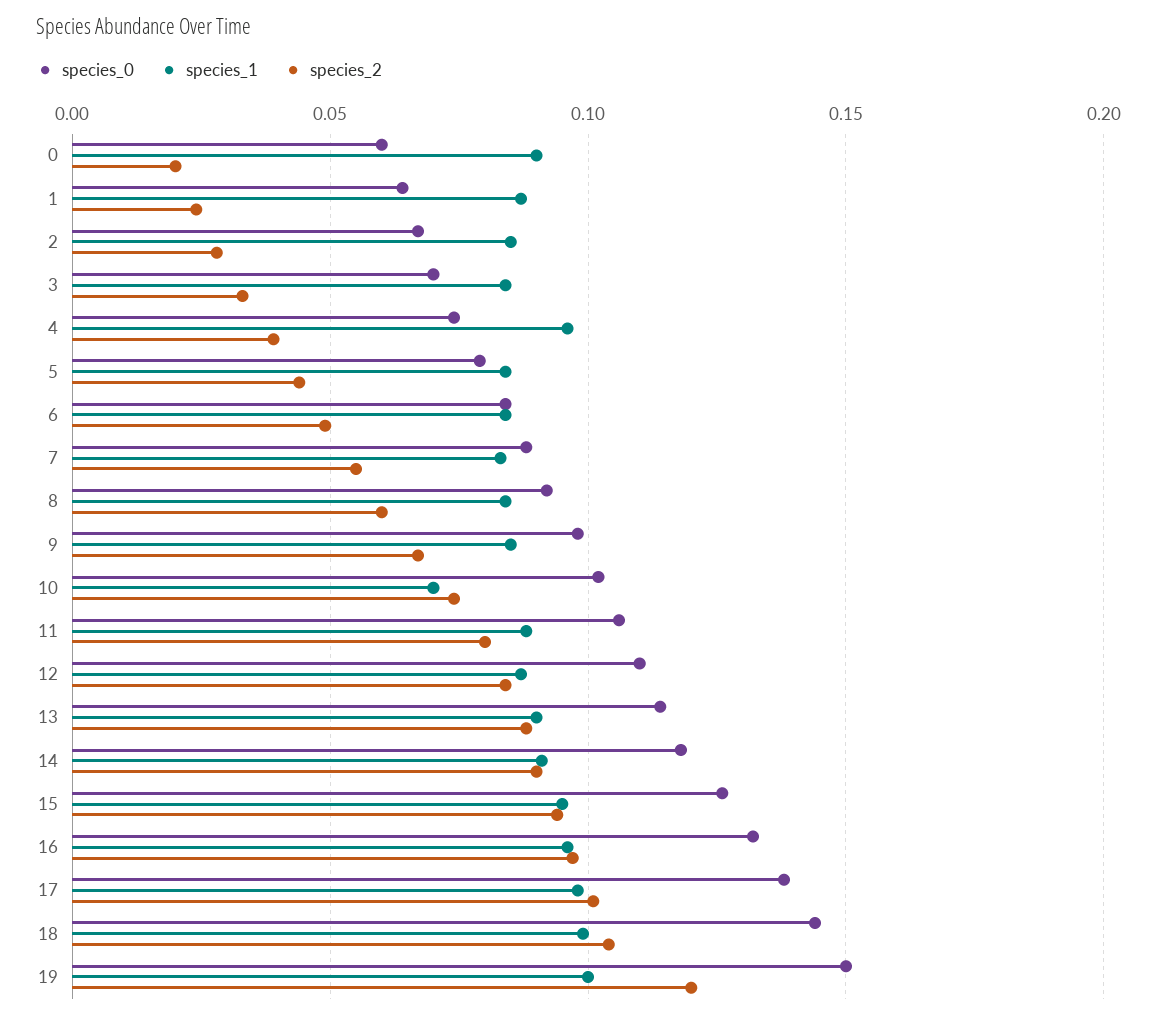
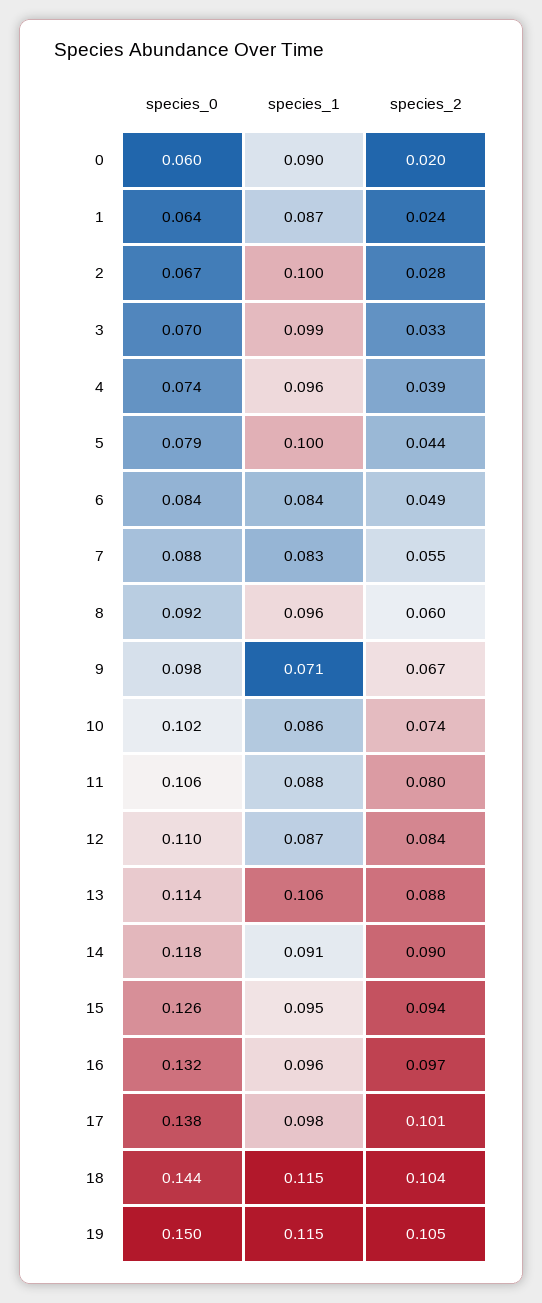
species_1, 2: 0.085 -> 0.1
species_1, 3: 0.085 -> 0.099
species_1, 5: 0.085 -> 0.1
species_1, 8: 0.085 -> 0.096
species_1, 9: 0.085 -> 0.071
species_1, 10: 0.07 -> 0.086
species_1, 13: 0.09 -> 0.106
species_1, 18: 0.1 -> 0.115
species_1, 19: 0.1 -> 0.115
species_2, 19: 0.12 -> 0.105

